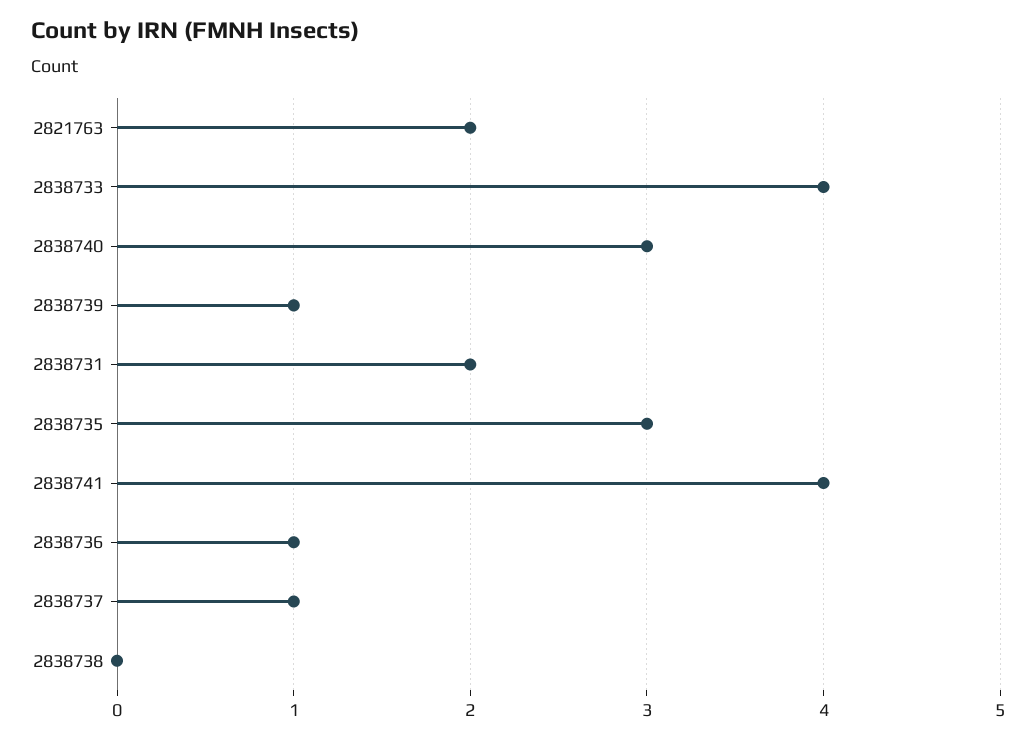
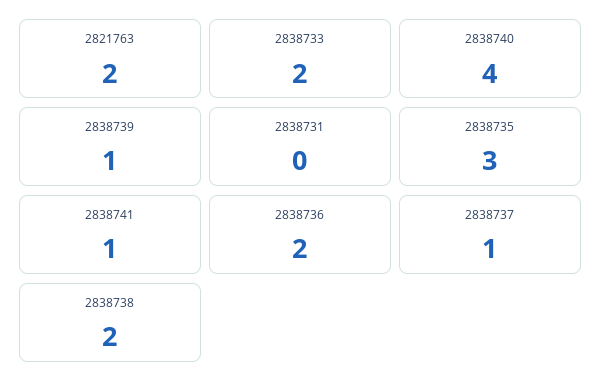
2838733: 4 -> 2
2838740: 3 -> 4
2838731: 2 -> 0
2838741: 4 -> 1
2838736: 1 -> 2
2838738: 0 -> 2

